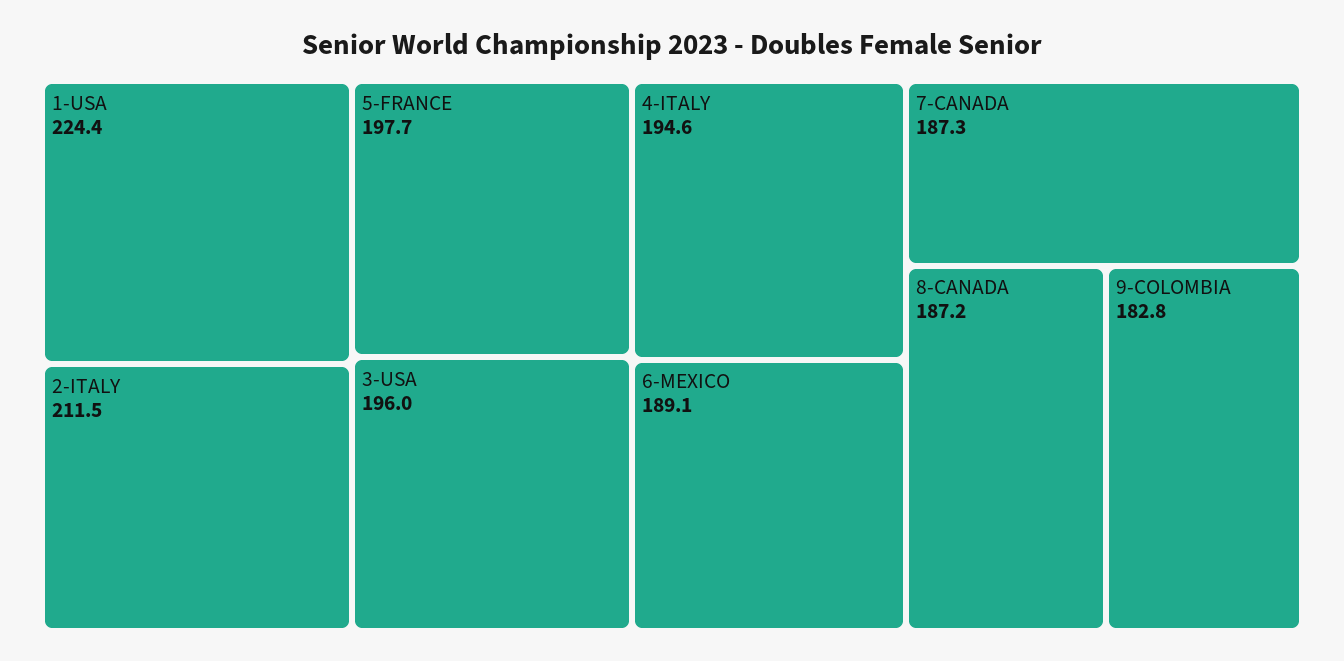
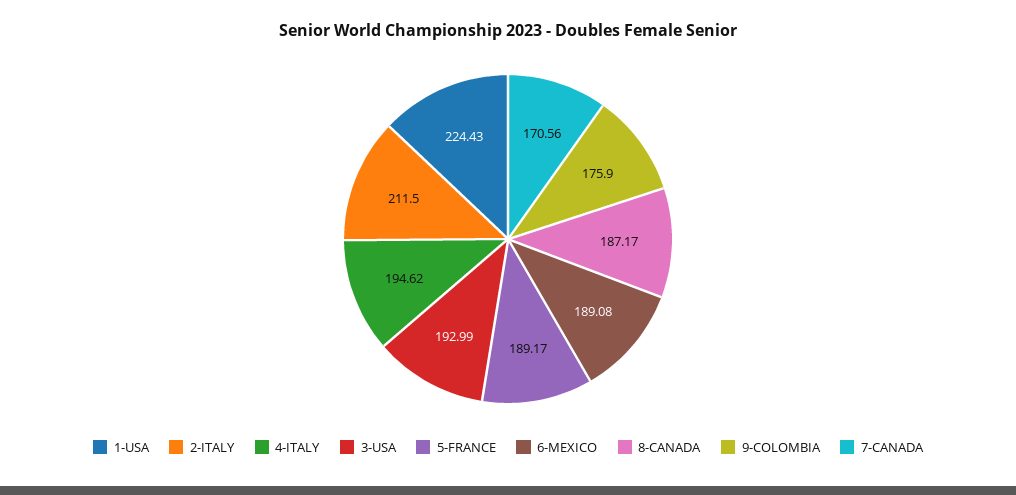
5-FRANCE: 197.7 -> 189.17
3-USA: 196 -> 192.99
7-CANADA: 187.3 -> 170.56
9-COLOMBIA: 182.8 -> 175.9

